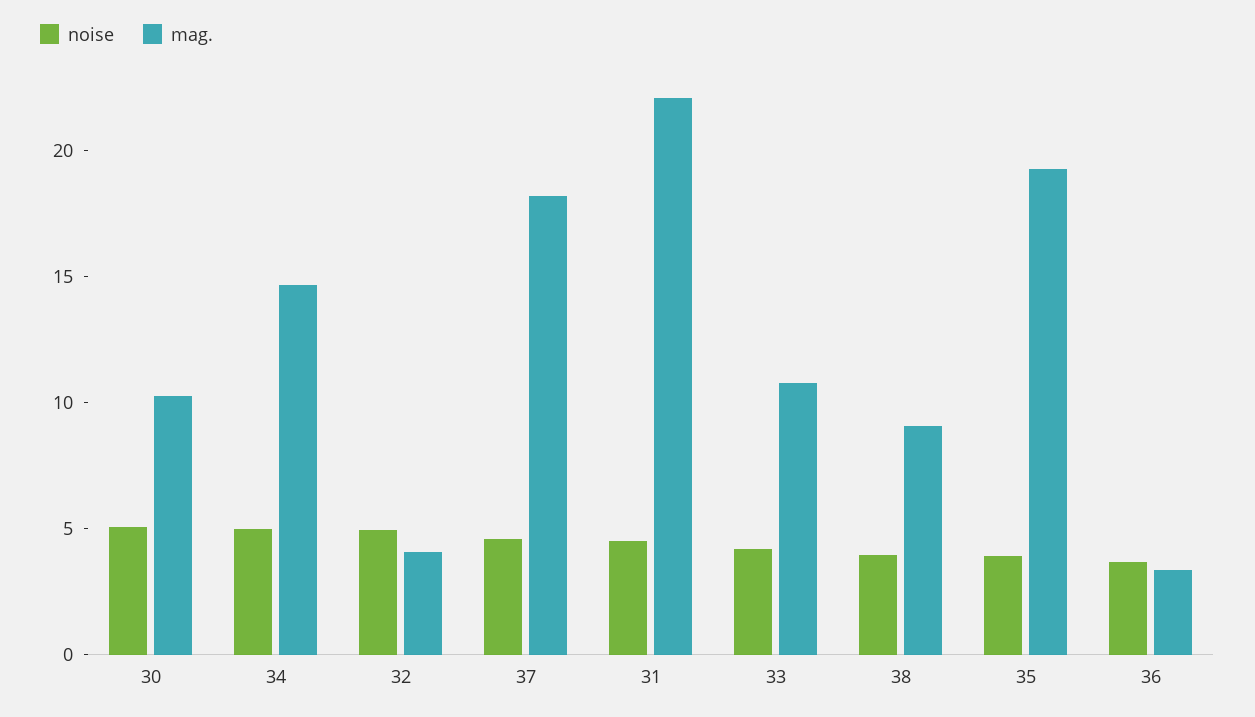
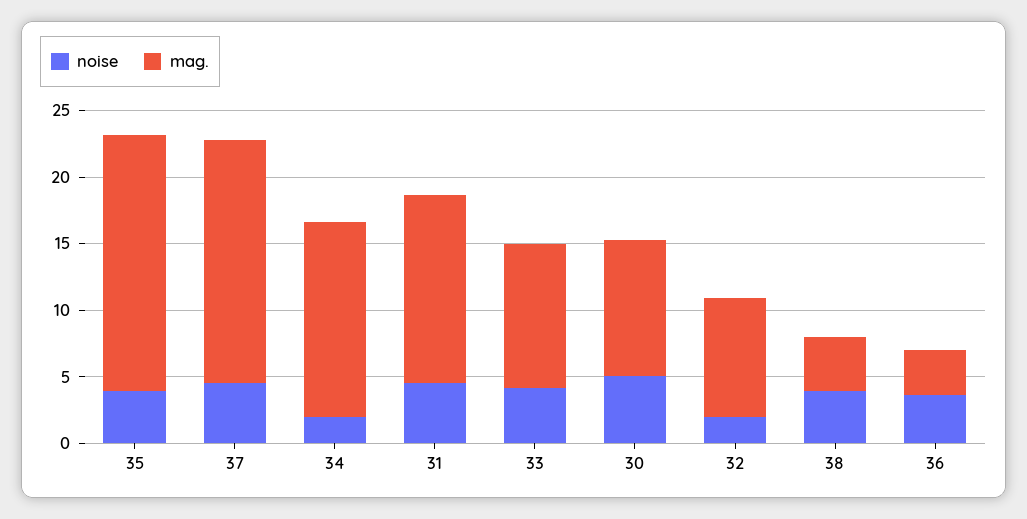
noise, 34: 5 -> 2
noise, 32: 5 -> 2
mag., 32: 4 -> 9
mag., 31: 22 -> 14
mag., 38: 9 -> 4

